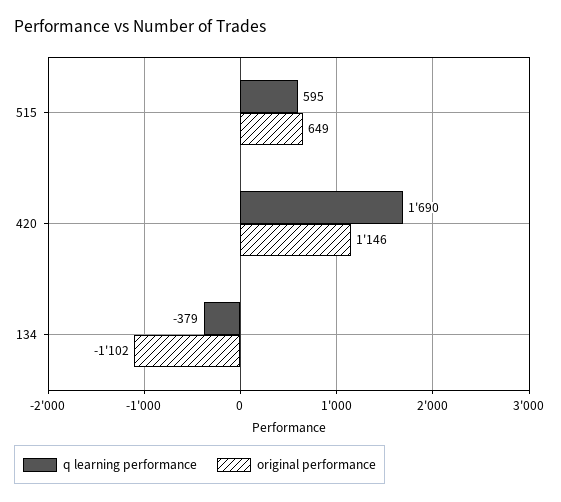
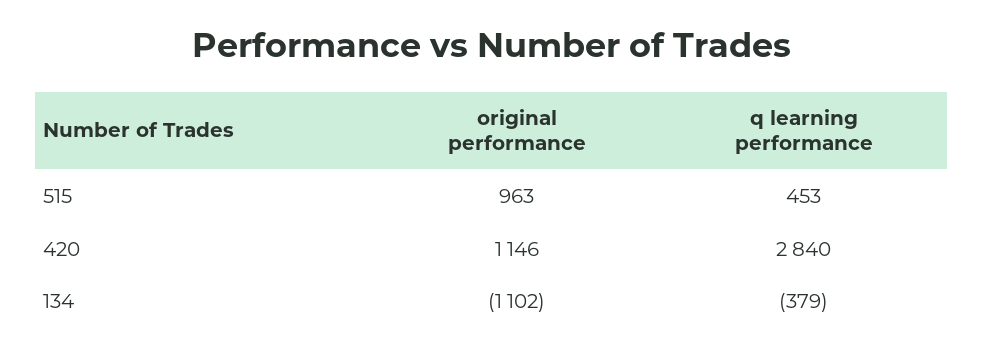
q learning performance, 515: 595 -> 453
original performance, 515: 649 -> 963
q learning performance, 420: 1690 -> 2840

